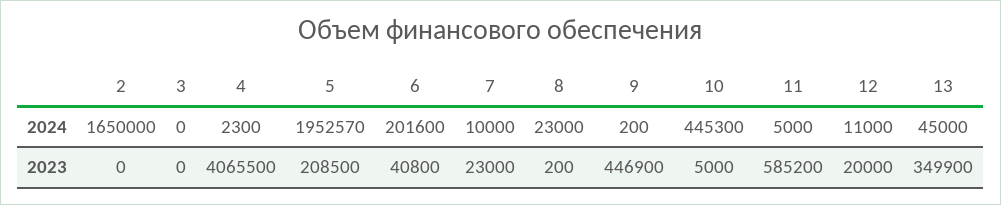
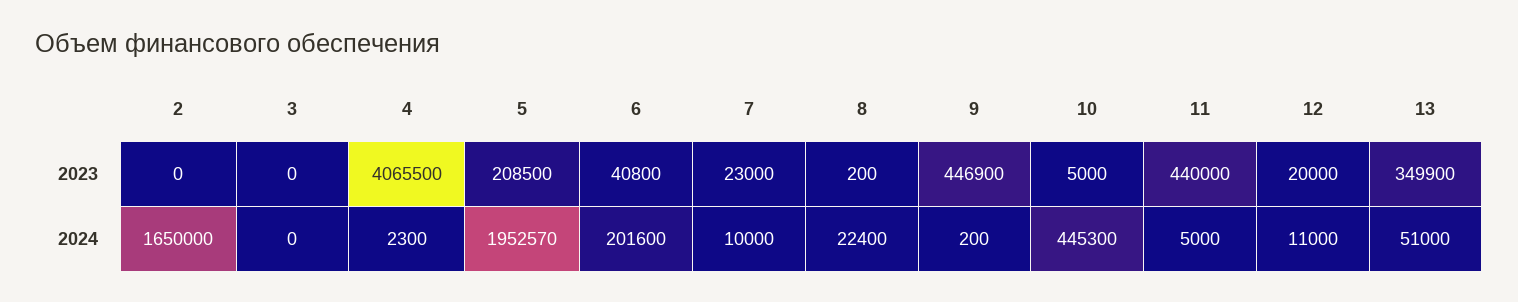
8, 2024: 23000 -> 22400
13, 2024: 45000 -> 51000
11, 2023: 585200 -> 440000

